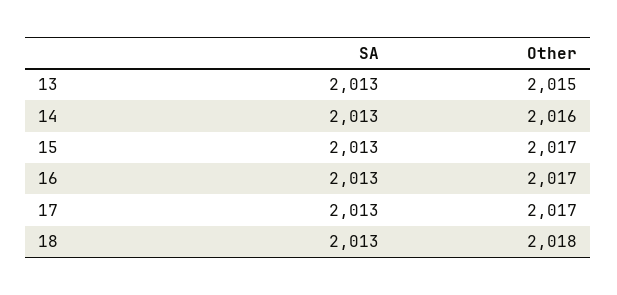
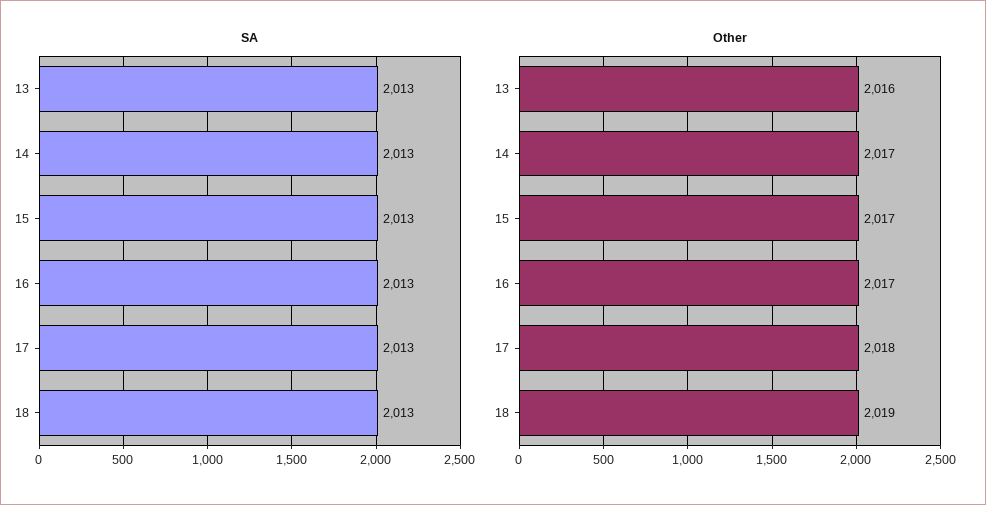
Other, 13: 2015 -> 2016
Other, 14: 2016 -> 2017
Other, 17: 2017 -> 2018
Other, 18: 2018 -> 2019

